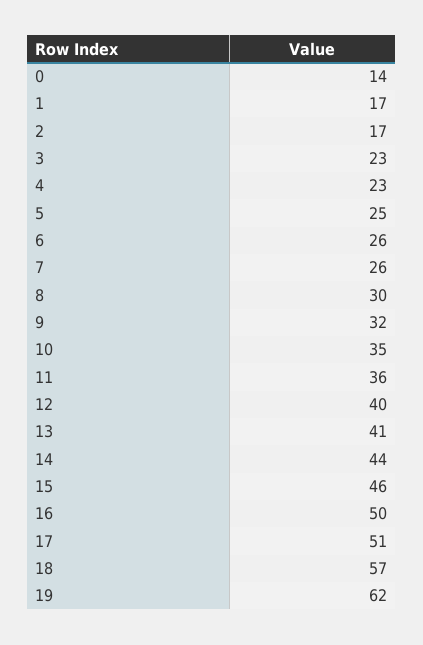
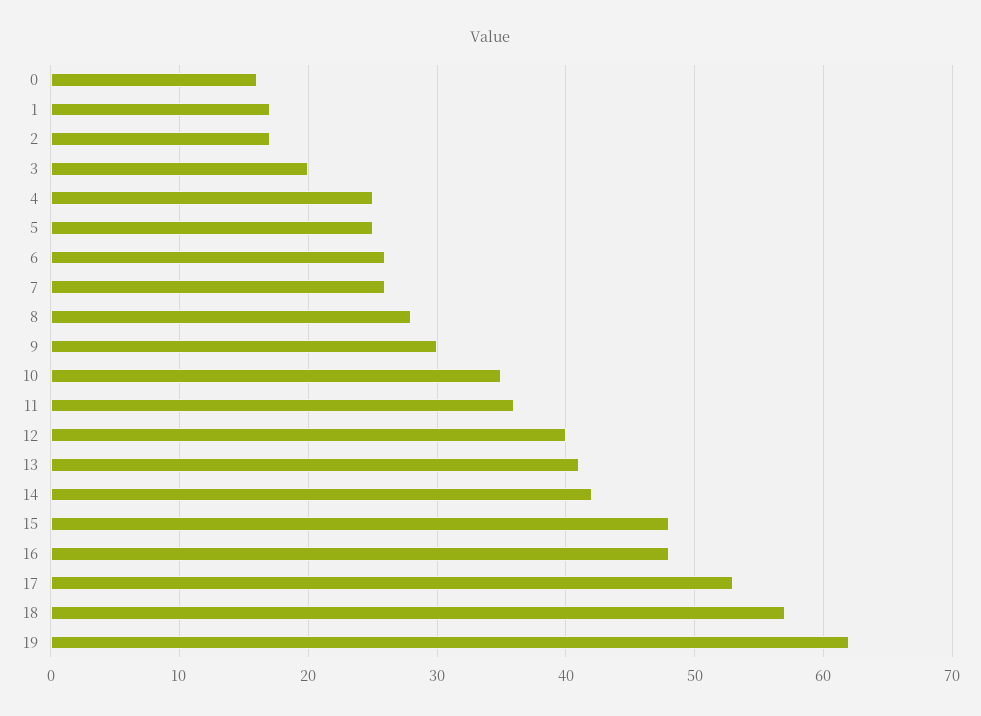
0: 14 -> 16
3: 23 -> 20
4: 23 -> 25
8: 30 -> 28
9: 32 -> 30
14: 44 -> 42
15: 46 -> 48
16: 50 -> 48
17: 51 -> 53

